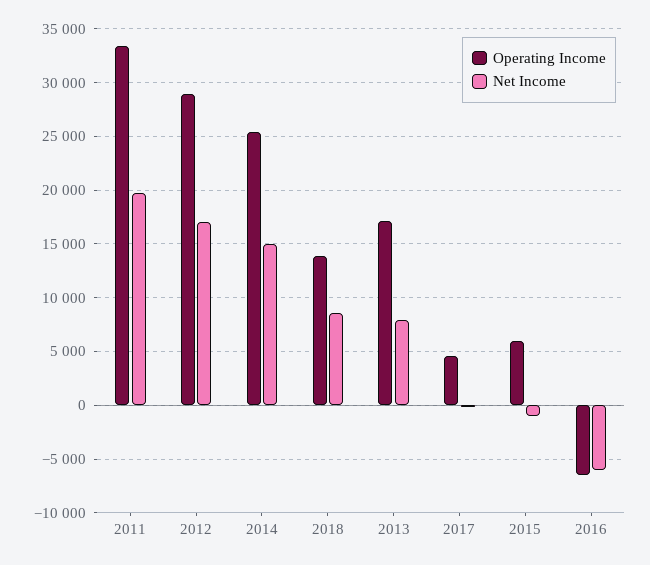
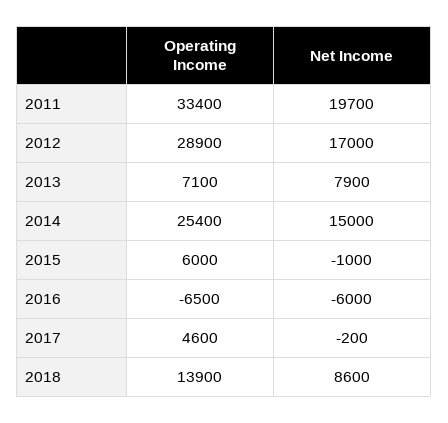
Operating Income, 2013: 17000 -> 7100

